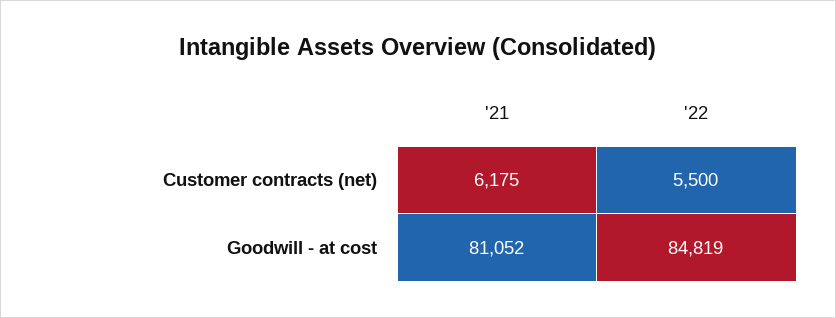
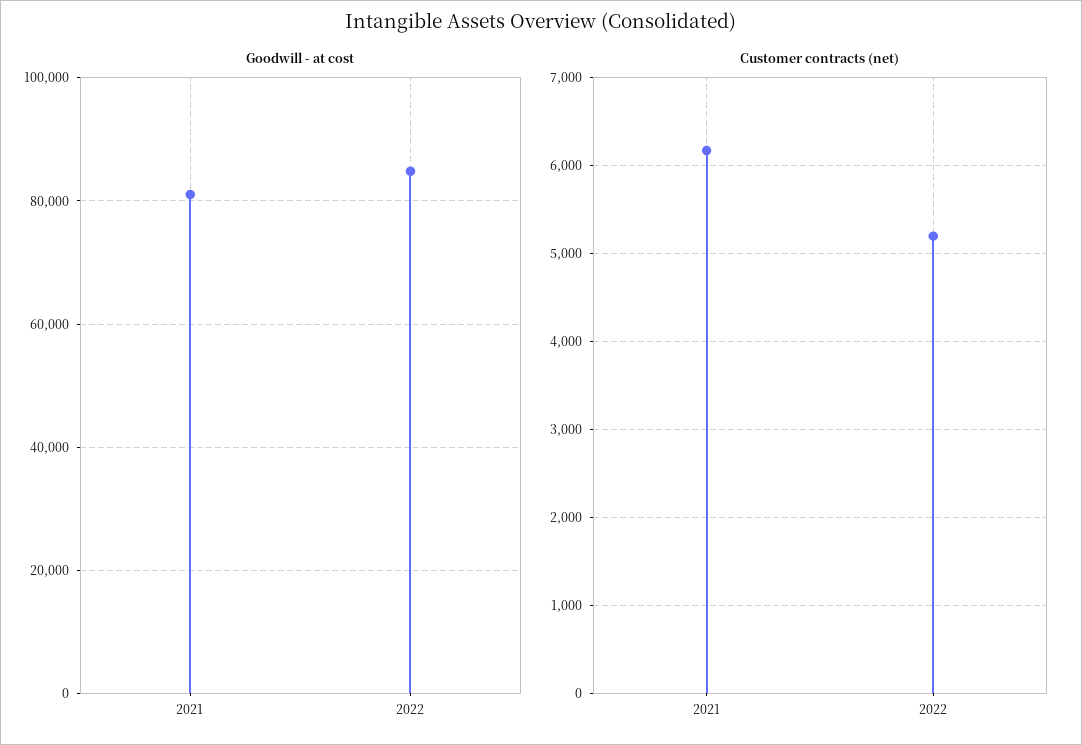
Customer contracts (net), '22: 5500 -> 5200

